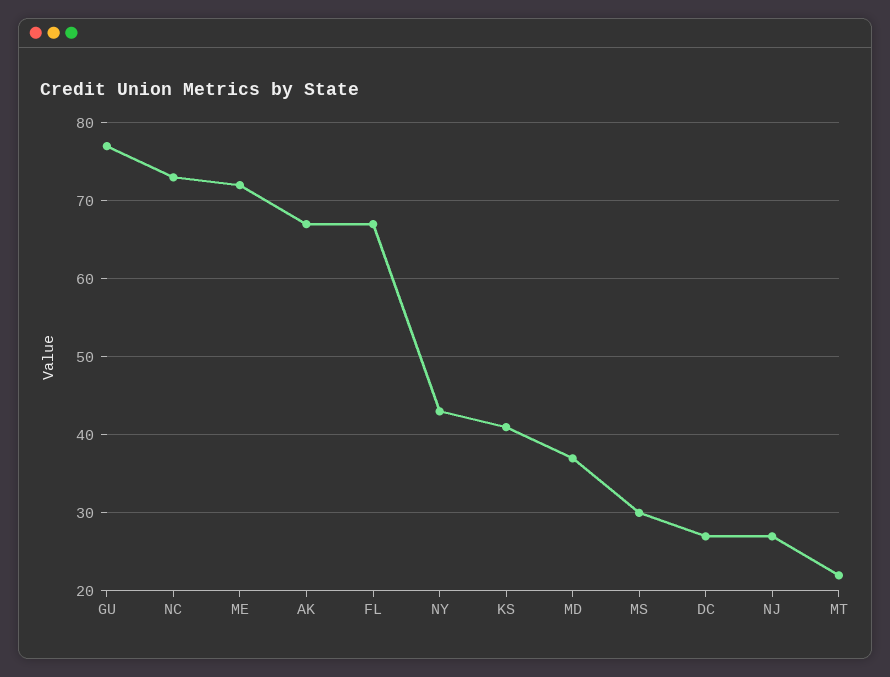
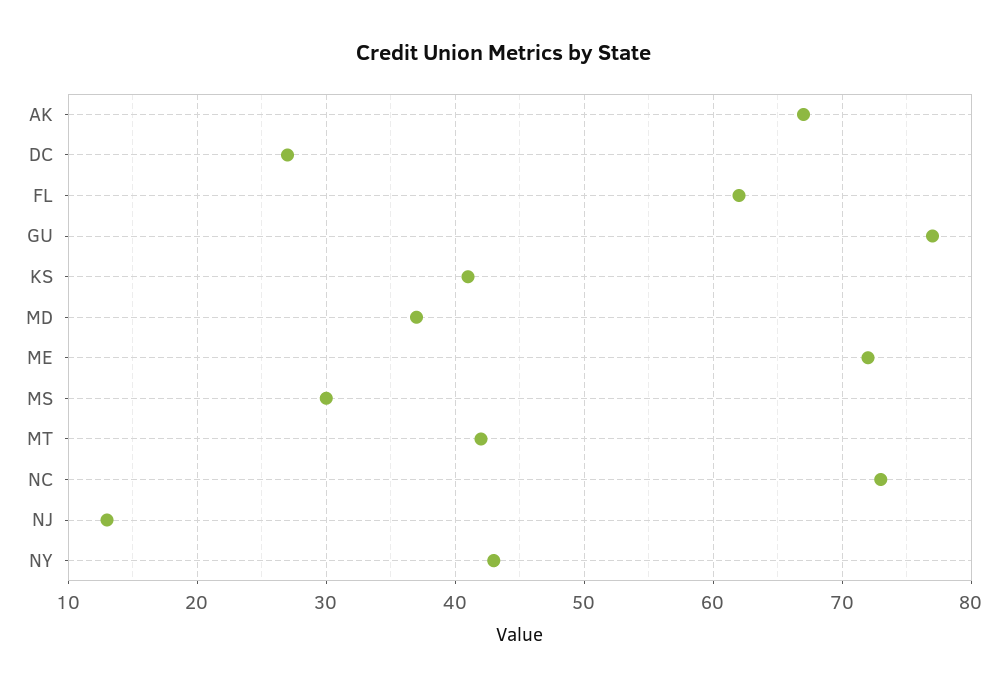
FL: 67 -> 62
NJ: 27 -> 13
MT: 22 -> 42

